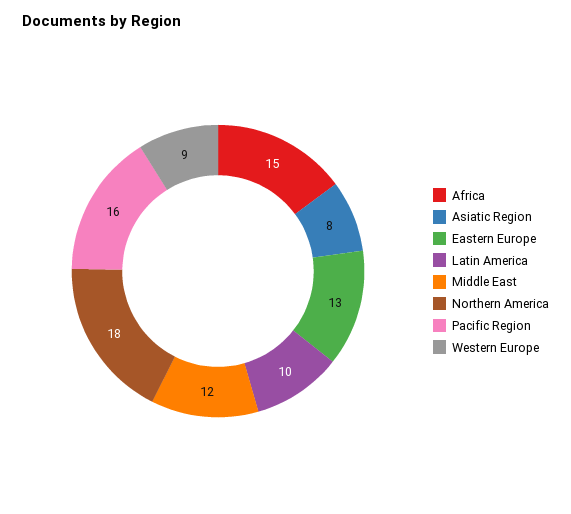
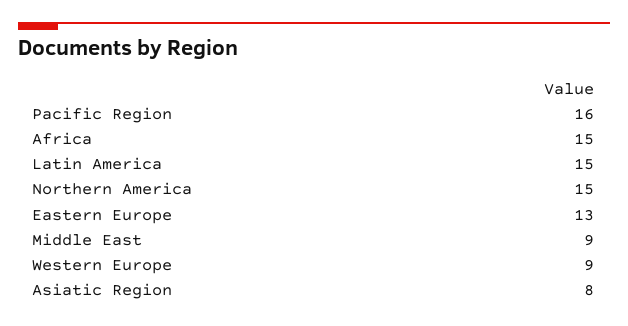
Latin America: 10 -> 15
Middle East: 12 -> 9
Northern America: 18 -> 15

